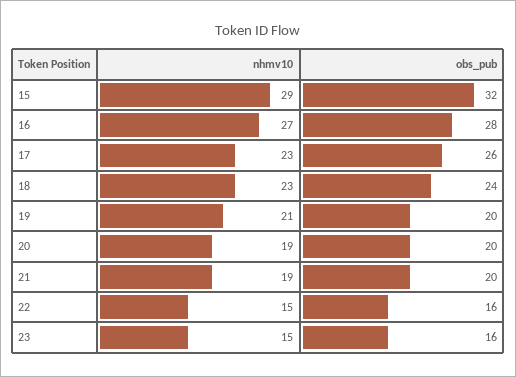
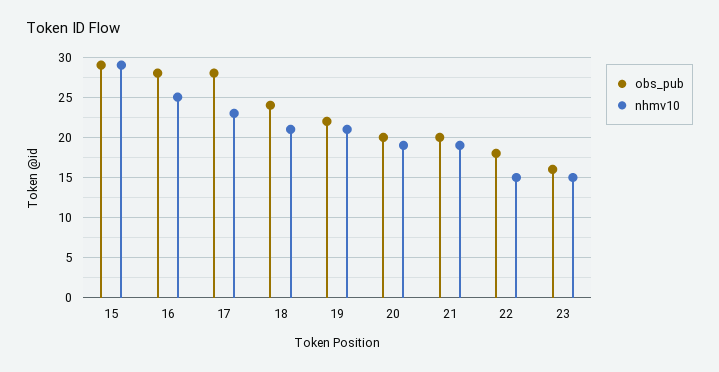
obs_pub, 15: 32 -> 29
nhmv10, 16: 27 -> 25
obs_pub, 17: 26 -> 28
nhmv10, 18: 23 -> 21
obs_pub, 19: 20 -> 22
obs_pub, 22: 16 -> 18

